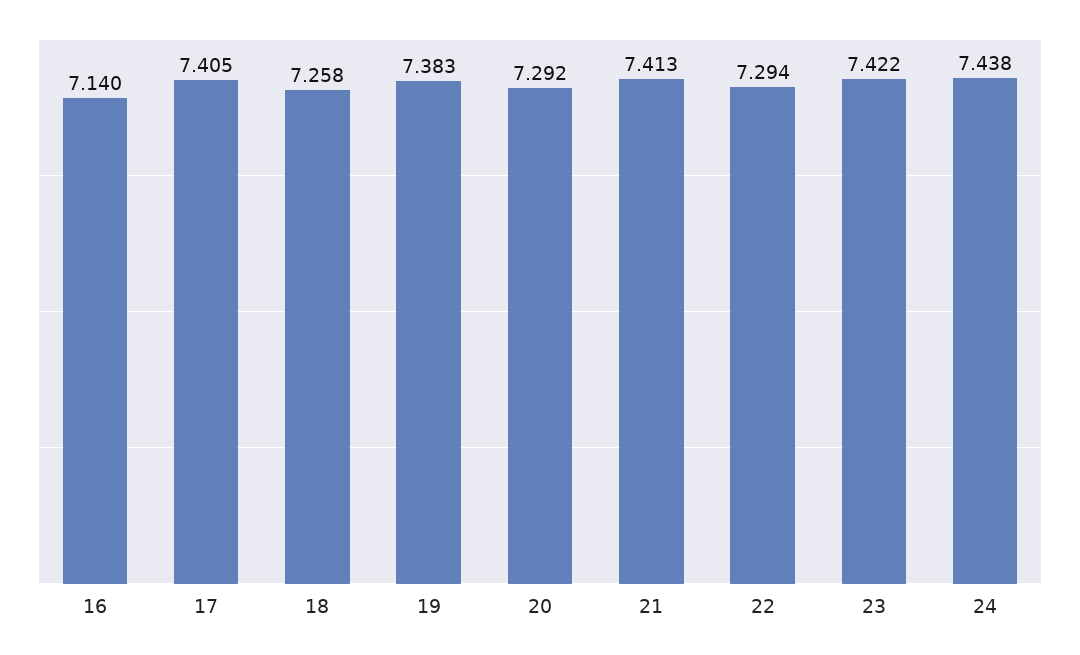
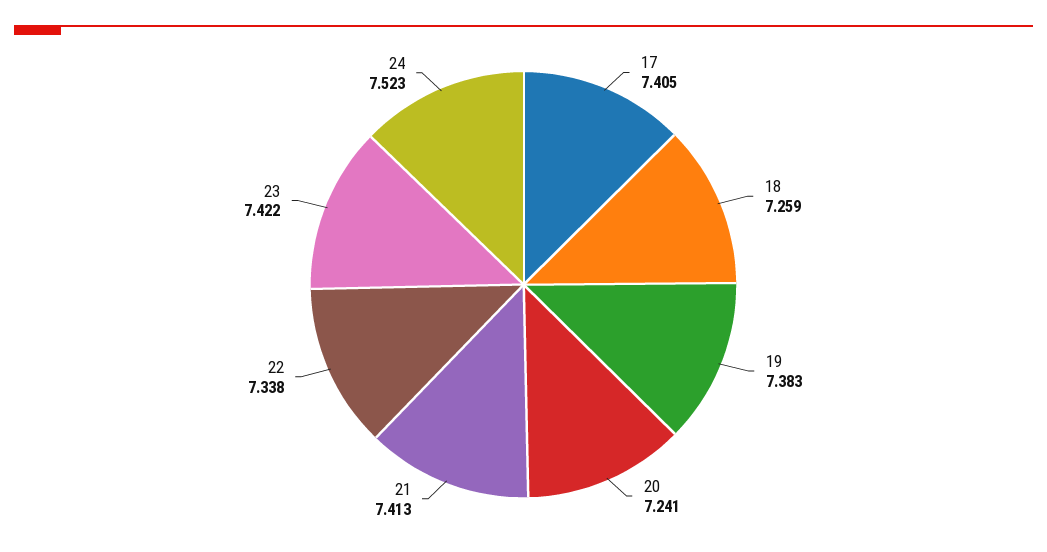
16: 7.14 -> none
18: 7.258 -> 7.259
20: 7.292 -> 7.241
22: 7.294 -> 7.338
24: 7.438 -> 7.523

